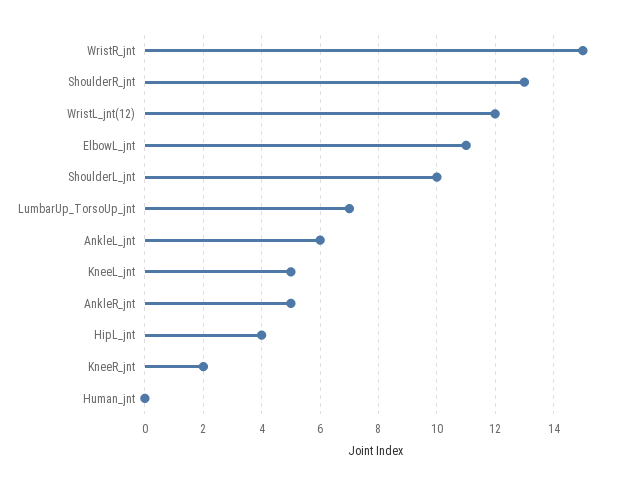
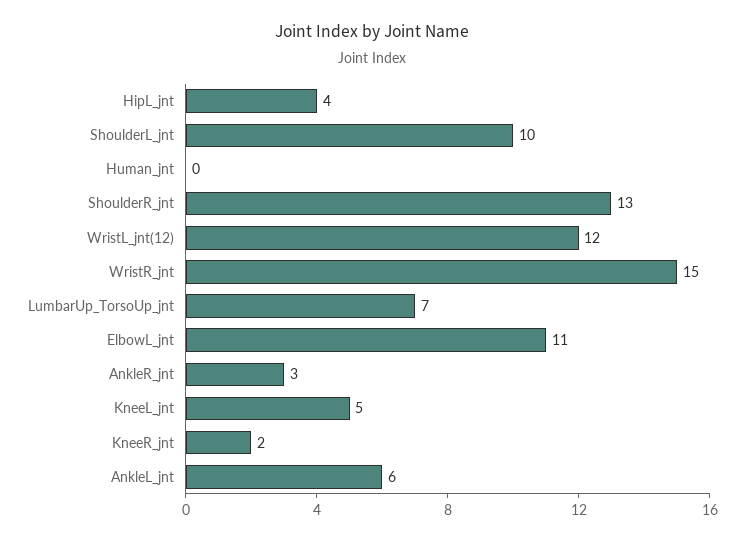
AnkleR_jnt: 5 -> 3

